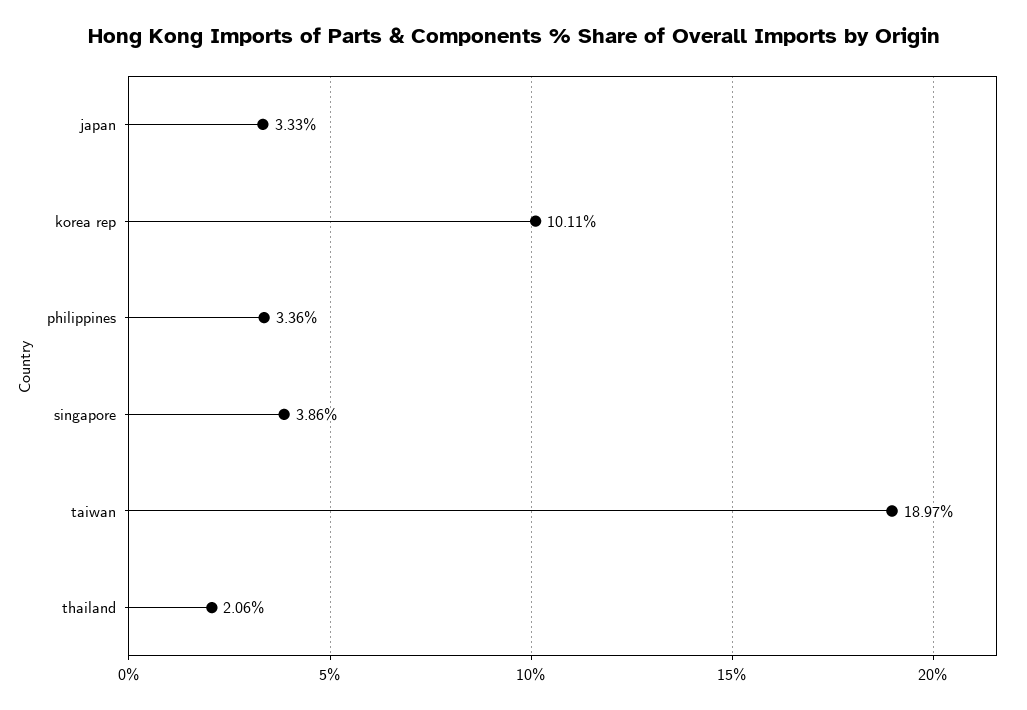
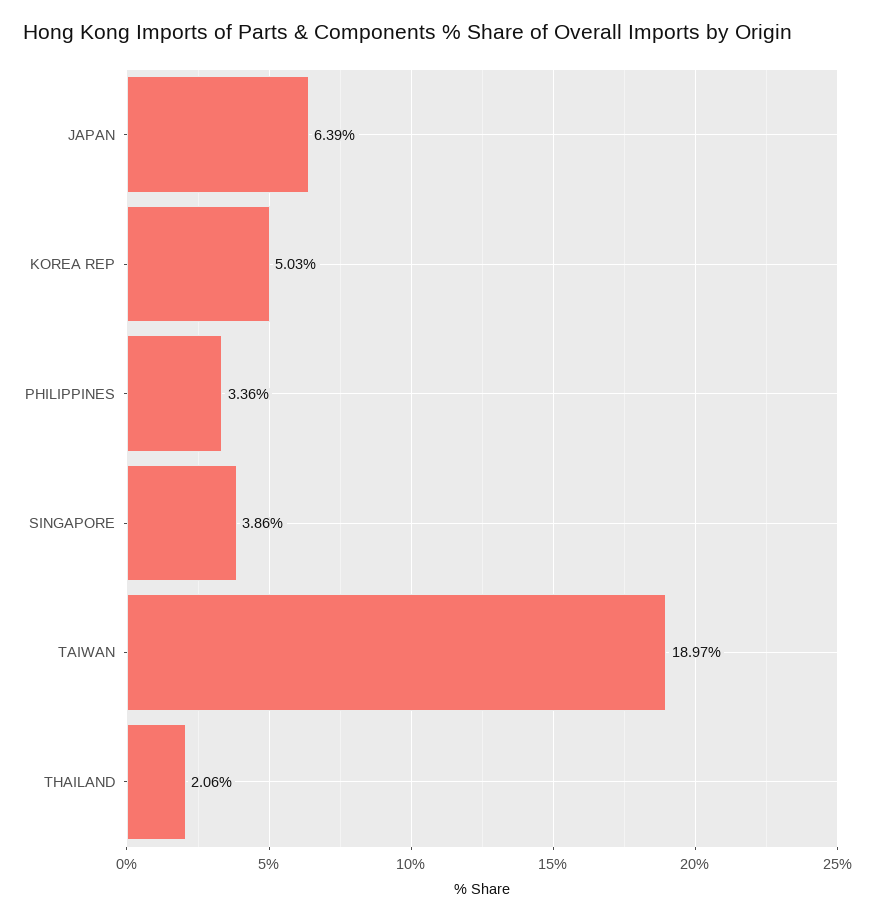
japan: 3.33 -> 6.39
korea rep: 10.11 -> 5.03

